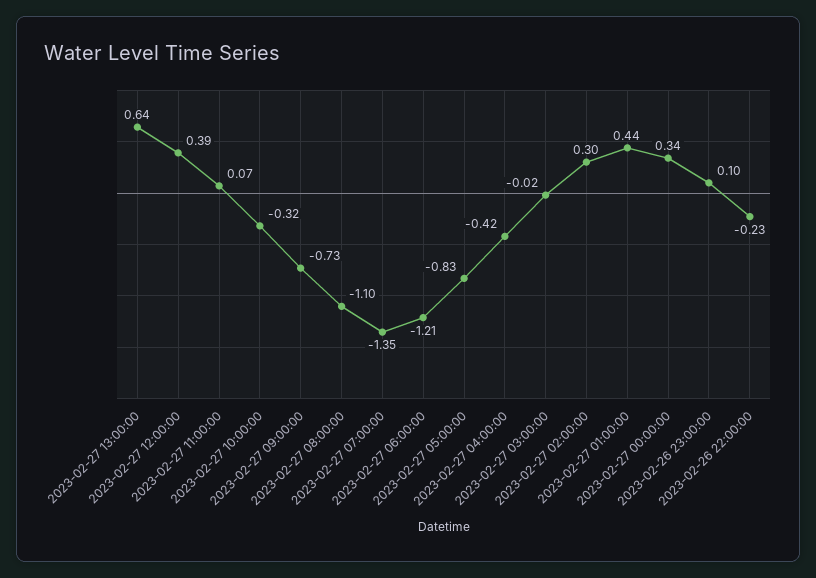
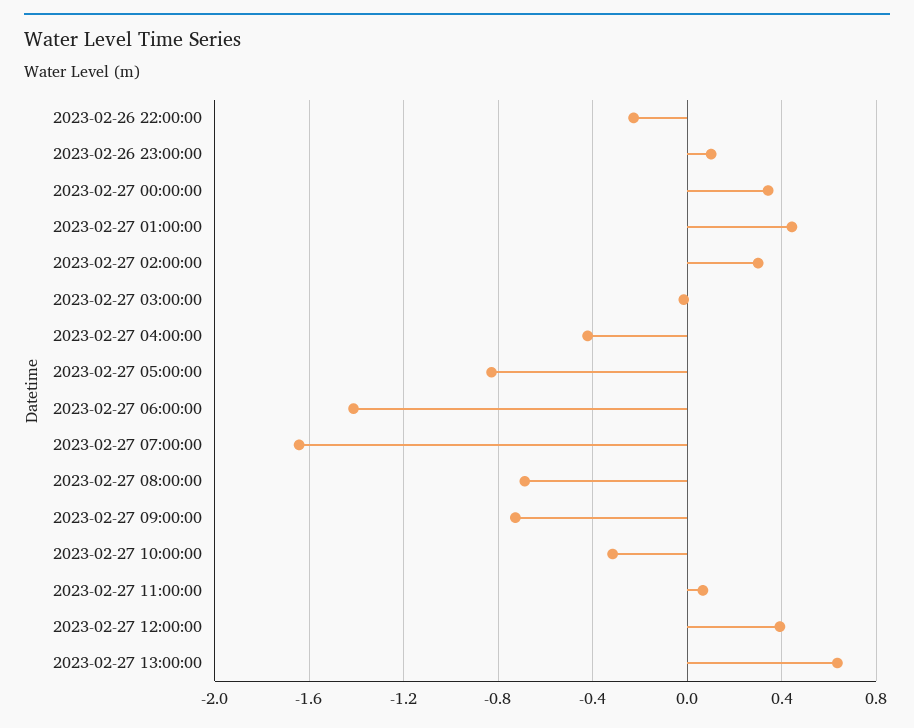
2023-02-27 08:00:00: -1.1 -> -0.7
2023-02-27 07:00:00: -1.35 -> -1.65
2023-02-27 06:00:00: -1.21 -> -1.4

